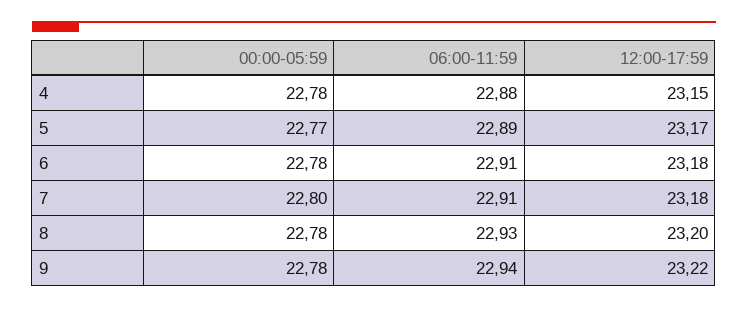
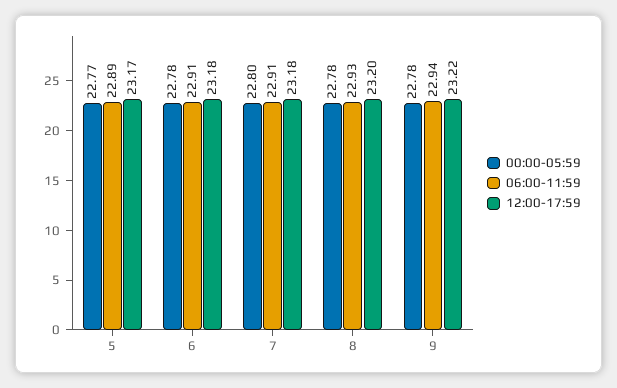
00:00-05:59, 4: 22.78 -> none
06:00-11:59, 4: 22.88 -> none
12:00-17:59, 4: 23.15 -> none

